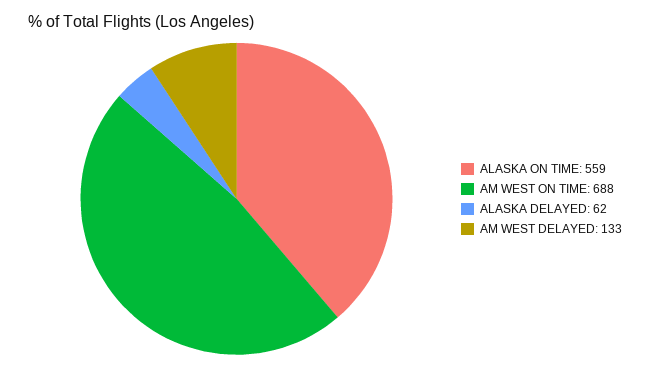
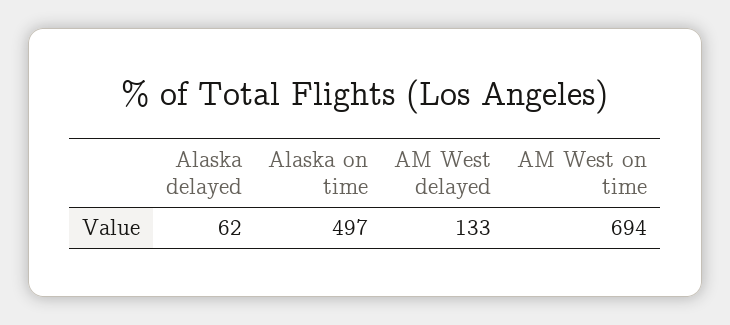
ALASKA ON TIME: 559 -> 497
AM WEST ON TIME: 688 -> 694

